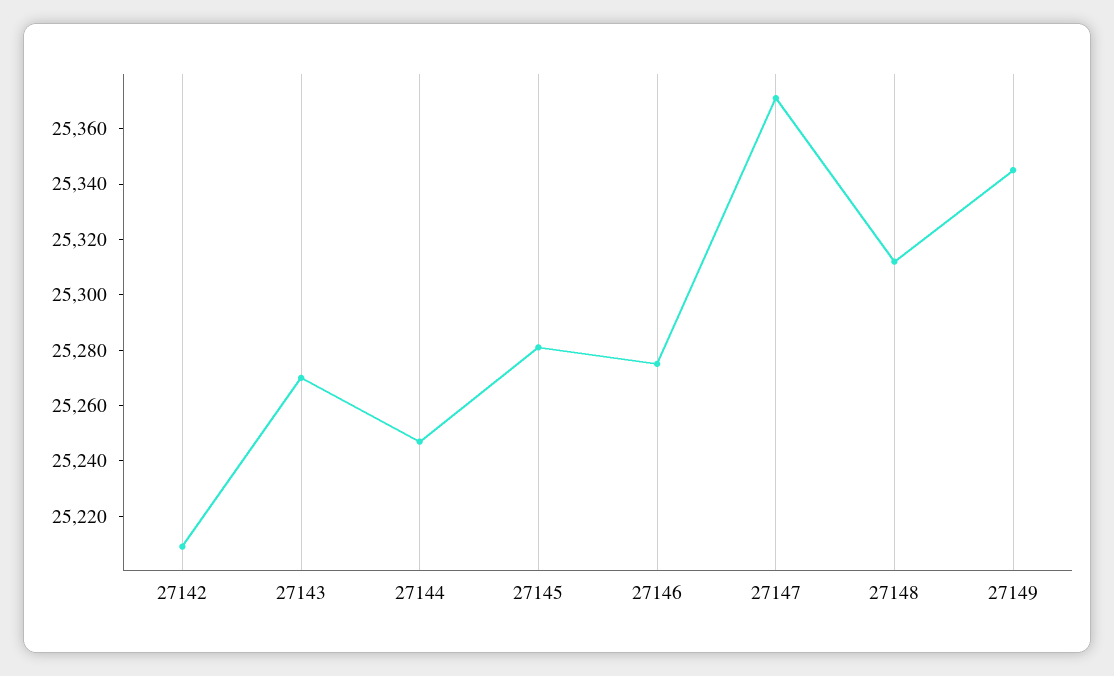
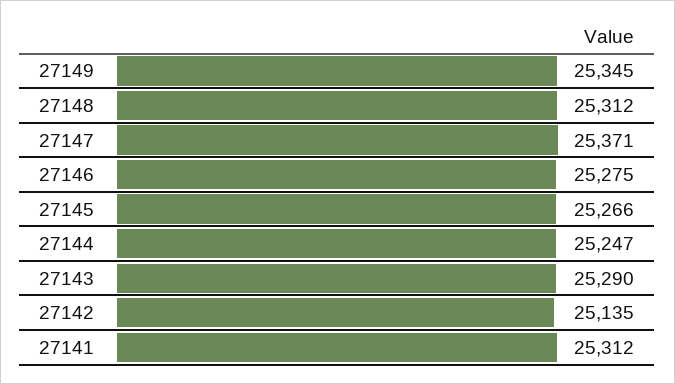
27142: 25210 -> 25135
27143: 25270 -> 25290
27145: 25280 -> 25266
27141: none -> 25312

